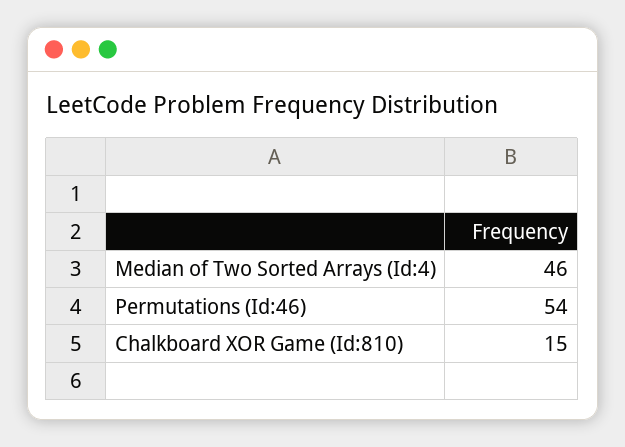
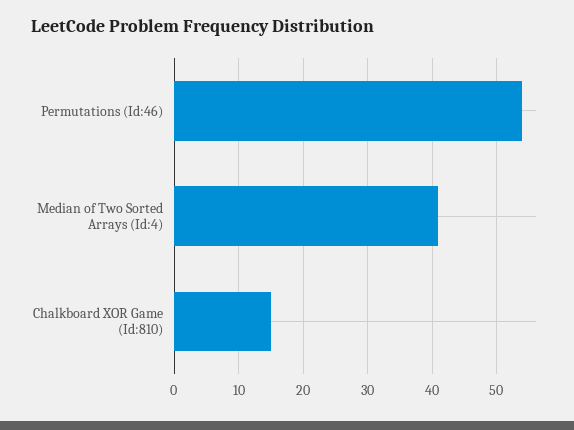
Median of Two Sorted Arrays (Id:4): 46 -> 41

